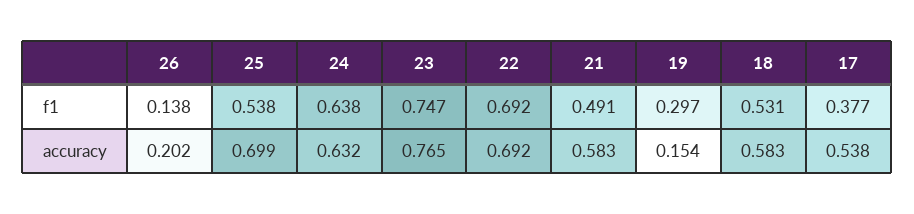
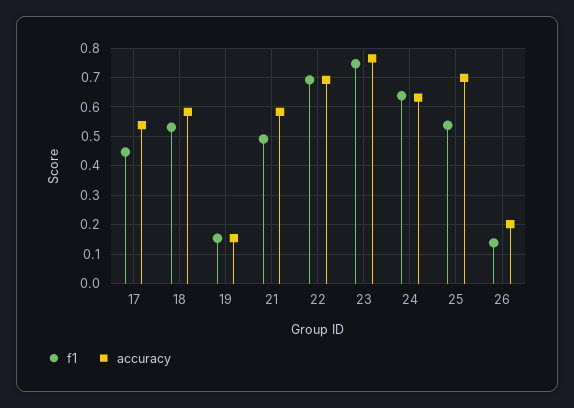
f1, 19: 0.297 -> 0.15
f1, 17: 0.377 -> 0.45

